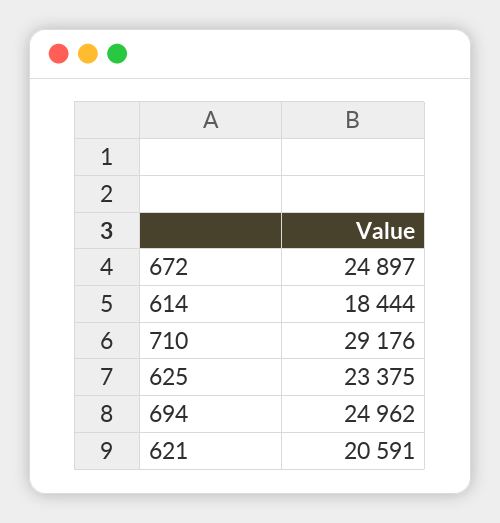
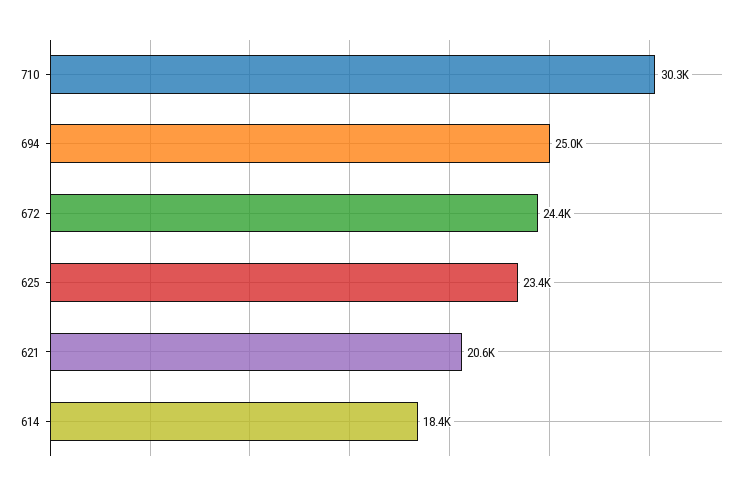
672: 24897 -> 24400
710: 29176 -> 30300

